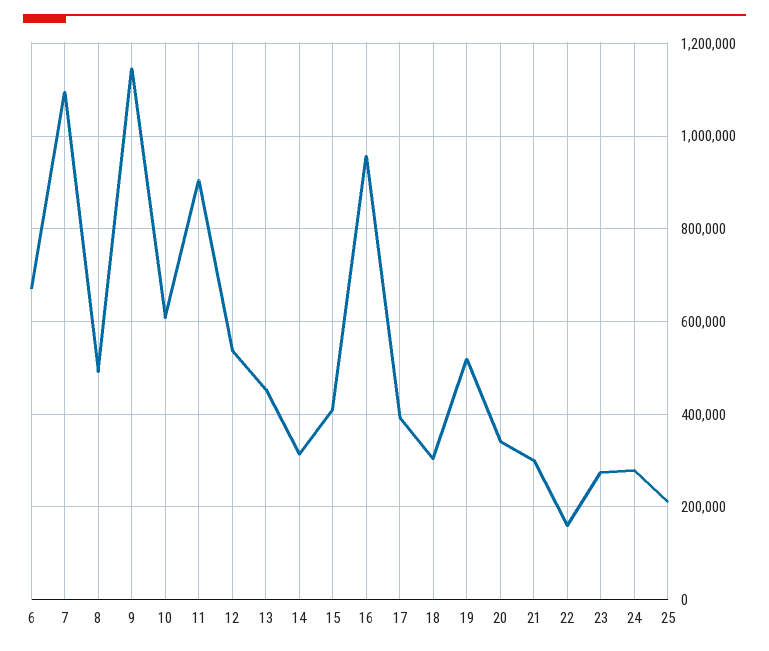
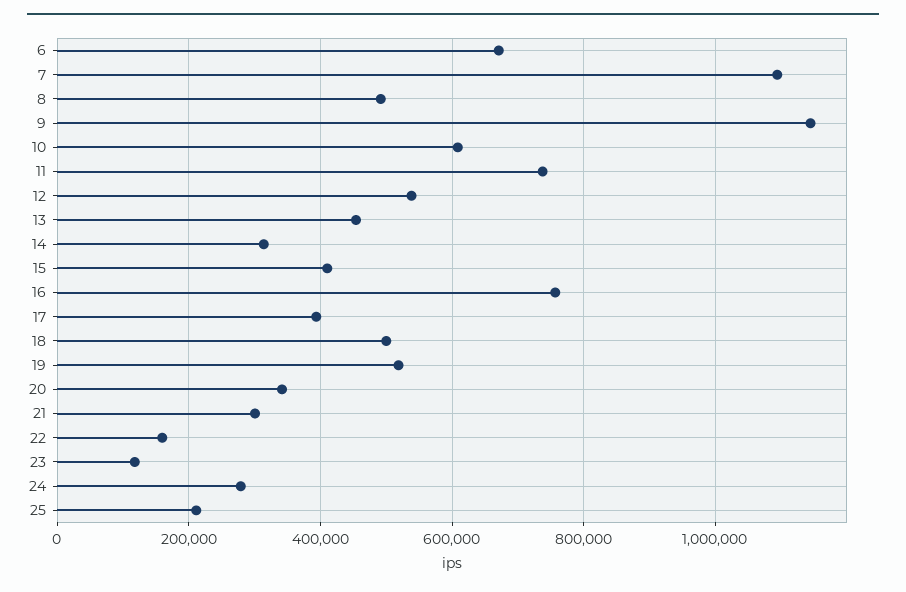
11: 900000 -> 740000
16: 960000 -> 760000
18: 300000 -> 500000
23: 280000 -> 120000

